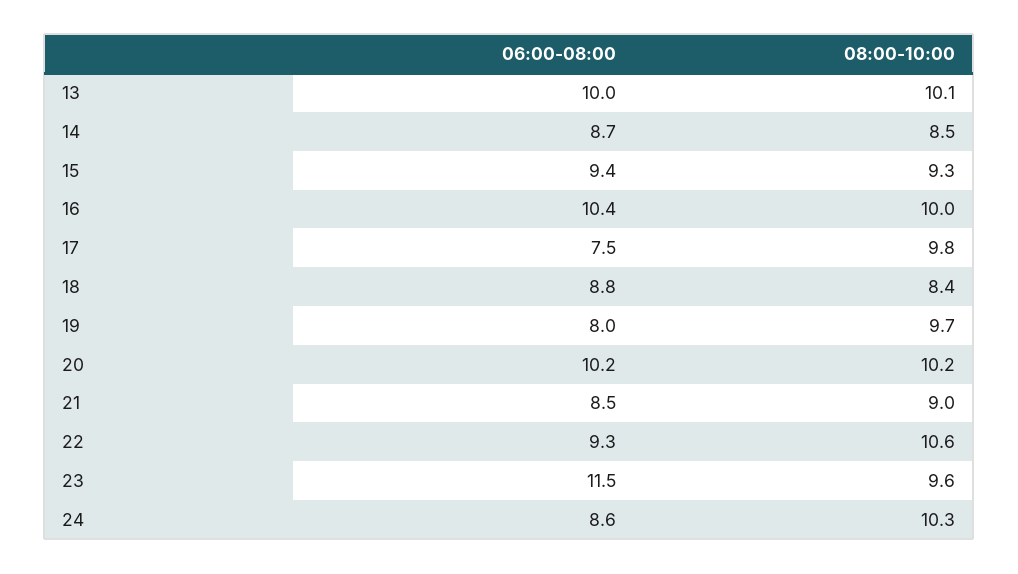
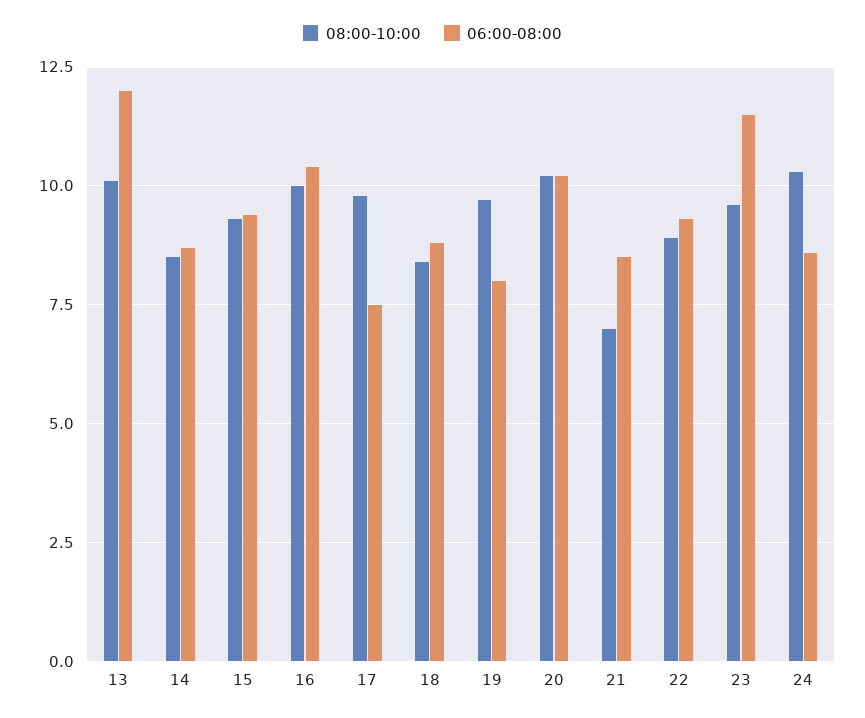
06:00-08:00, 13: 10 -> 12
08:00-10:00, 21: 9 -> 7
08:00-10:00, 22: 10.6 -> 9

